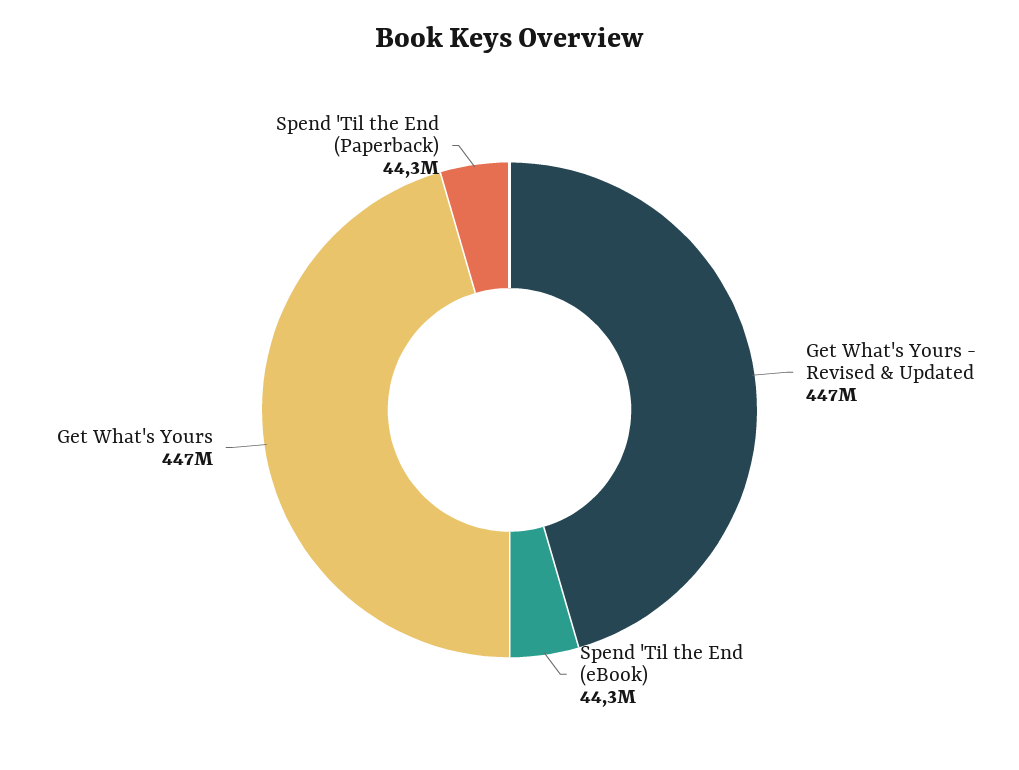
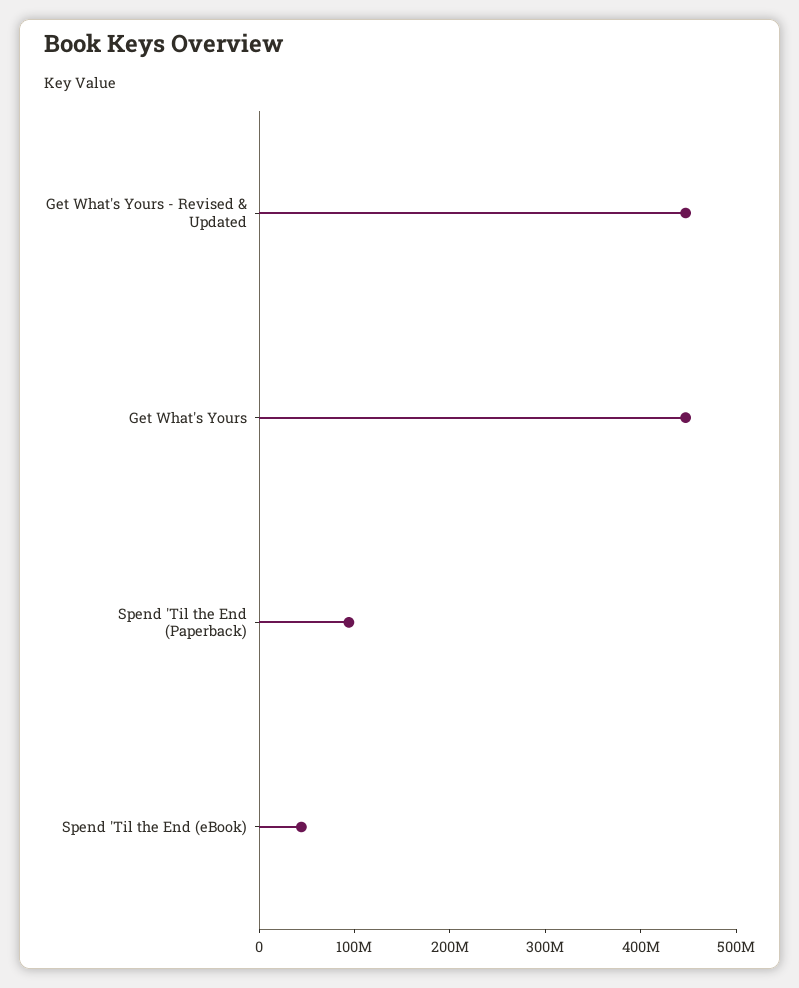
Spend 'Til the End (Paperback): 44300000 -> 100000000

